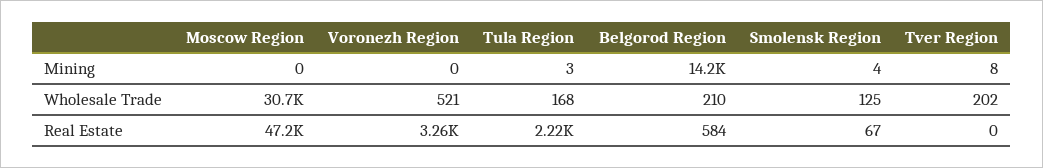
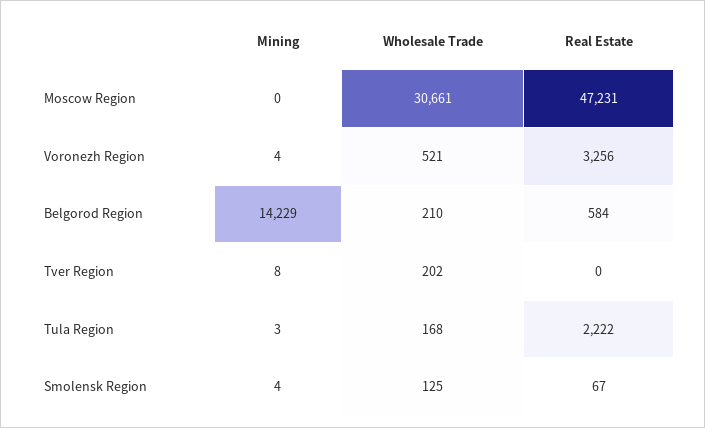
Voronezh Region, Mining: 0 -> 4

